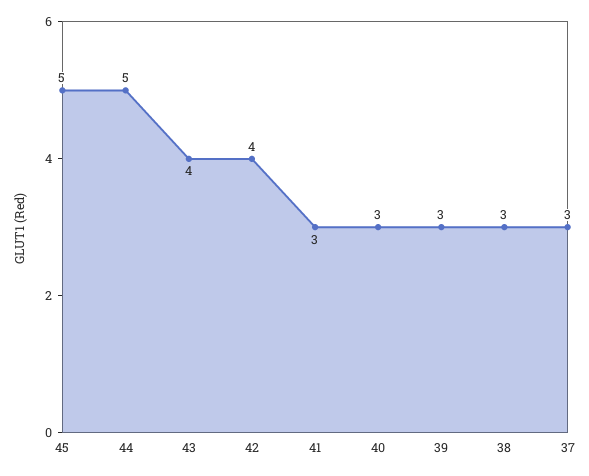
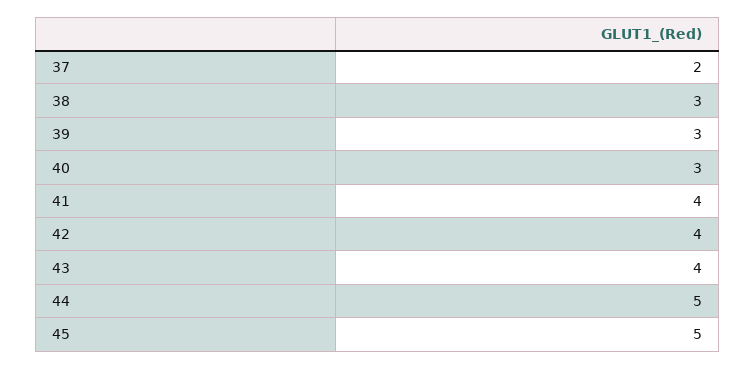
41: 3 -> 4
37: 3 -> 2

